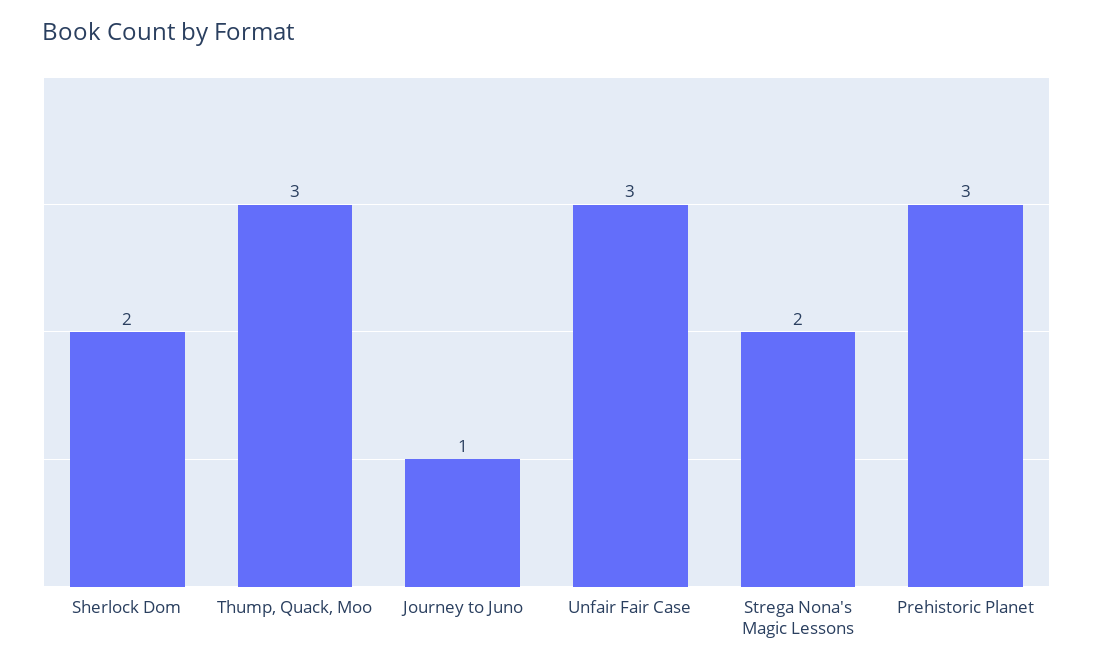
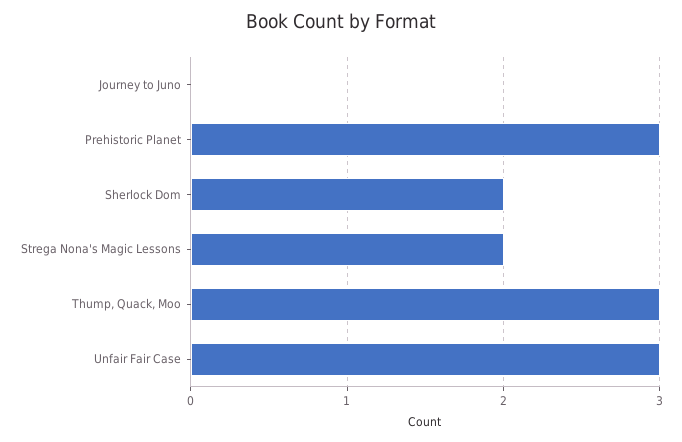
Journey to Juno: 1 -> 0

